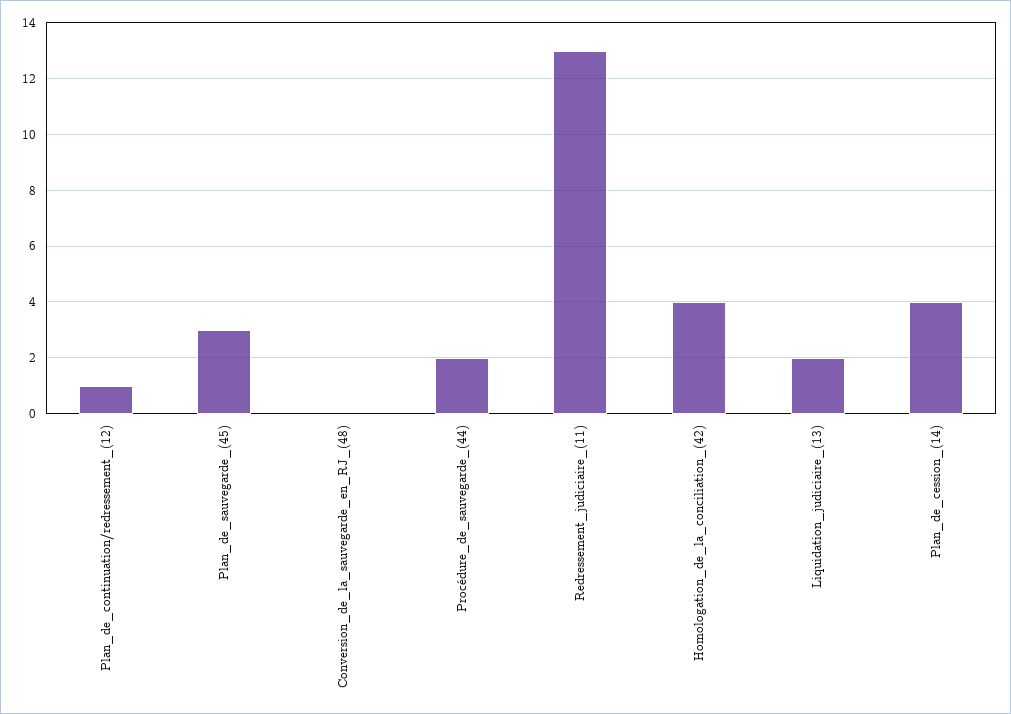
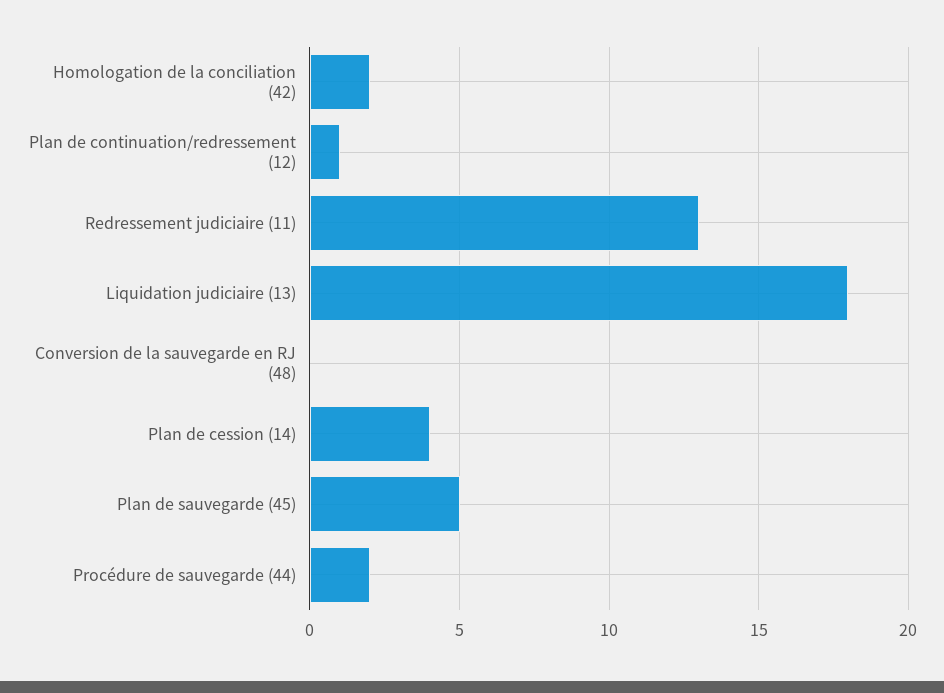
Plan_de_sauvegarde_(45): 3 -> 5
Homologation_de_la_conciliation_(42): 4 -> 2
Liquidation_judiciaire_(13): 2 -> 18

